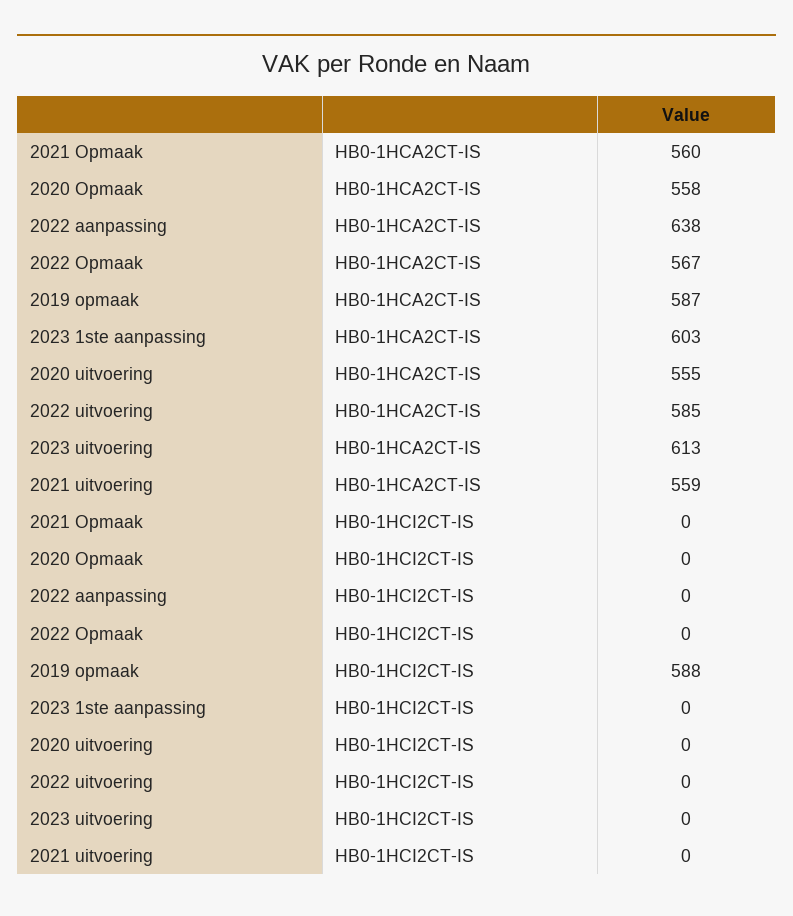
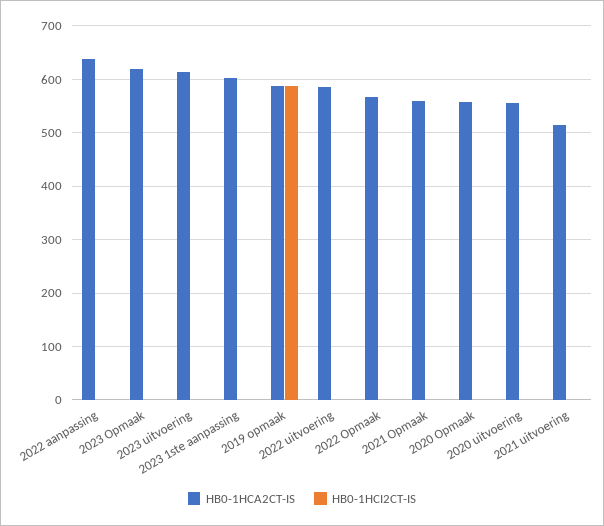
HB0-1HCA2CT-IS, 2021 uitvoering: 559 -> 520
HB0-1HCA2CT-IS, 2023 Opmaak: none -> 620
HB0-1HCI2CT-IS, 2023 Opmaak: none -> 0

